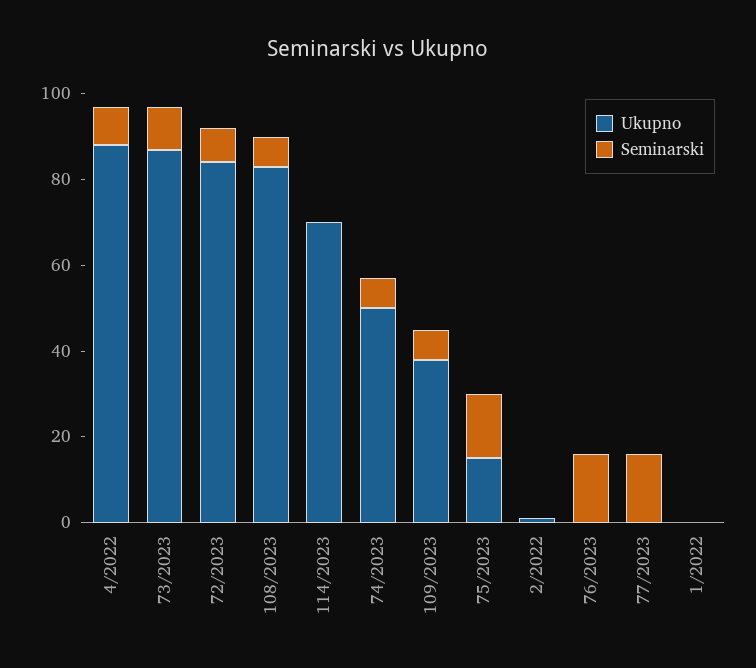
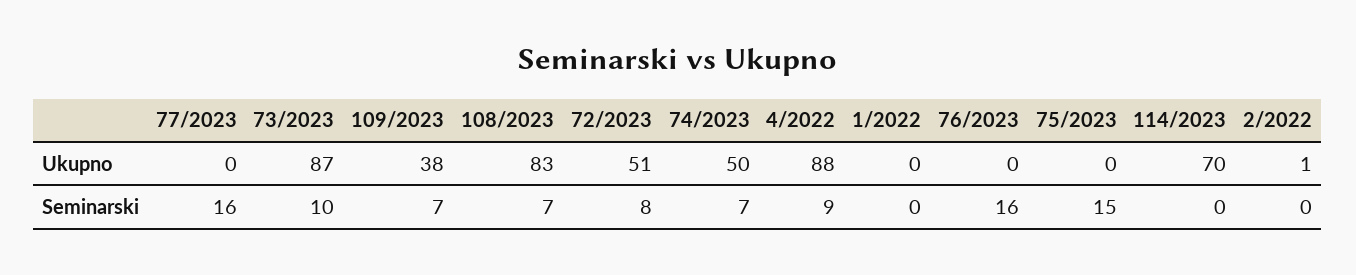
Ukupno, 72/2023: 85 -> 51
Ukupno, 75/2023: 15 -> 0

